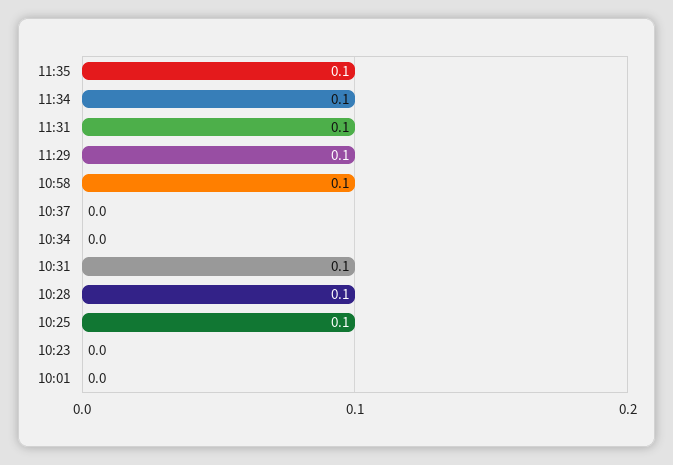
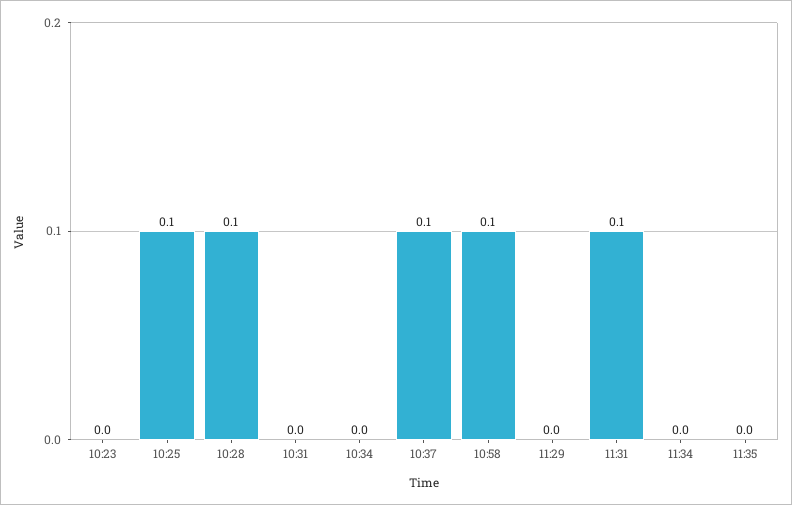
11:35: 0.1 -> 0
11:34: 0.1 -> 0
11:29: 0.1 -> 0
10:37: 0 -> 0.1
10:31: 0.1 -> 0
10:01: 0 -> none

